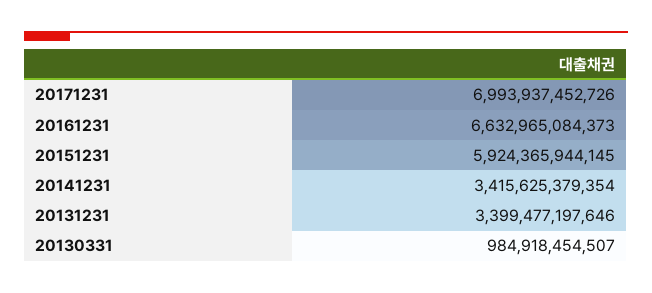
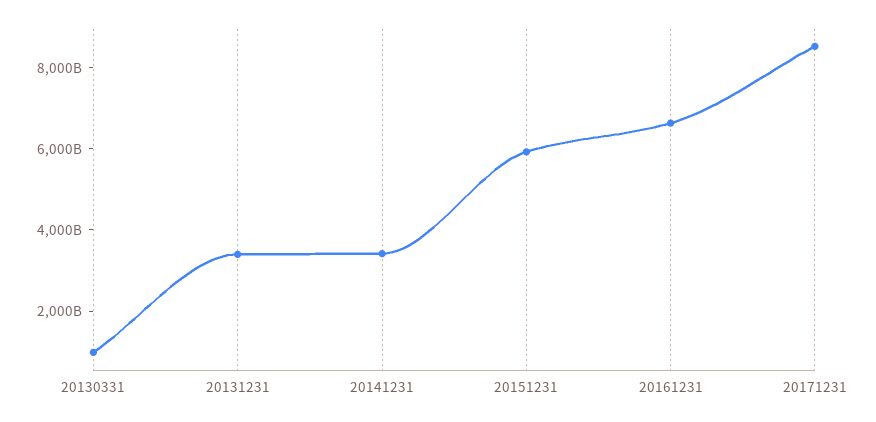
20171231: 6993937452726 -> 8500000000000

